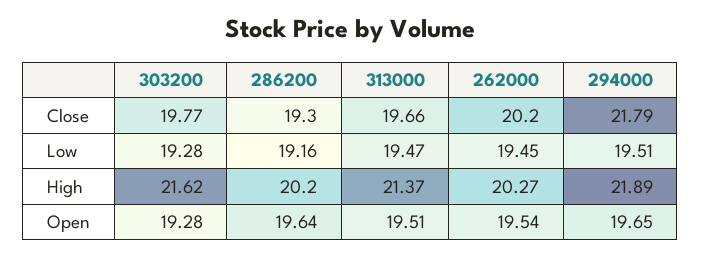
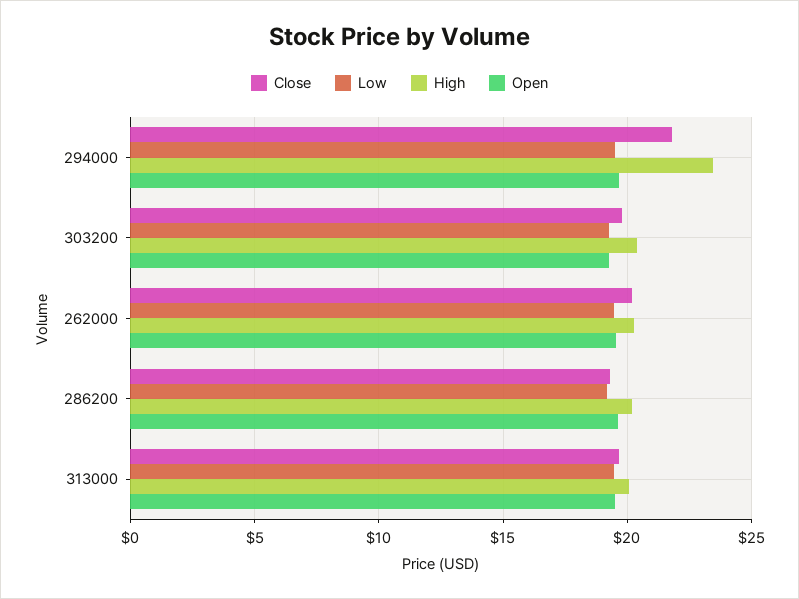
High, 303200: 21.62 -> 20.5
High, 313000: 21.37 -> 20
High, 294000: 21.89 -> 23.5

